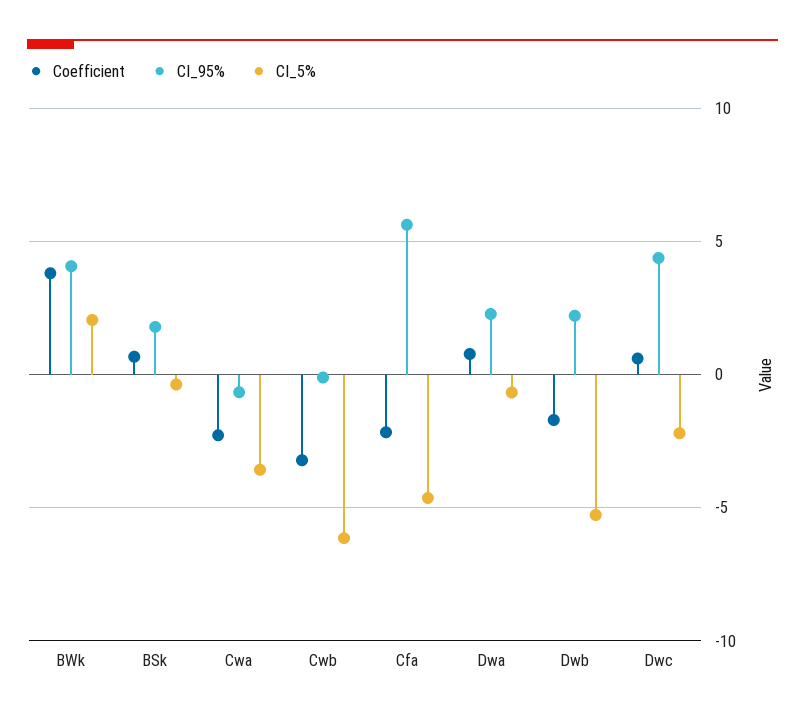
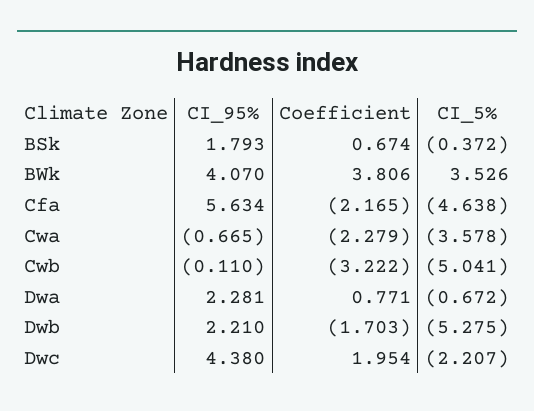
CI_5%, BWk: 2 -> 3.526
CI_5%, Cwb: -6 -> -5.041
Coefficient, Dwc: 0.5 -> 1.954

